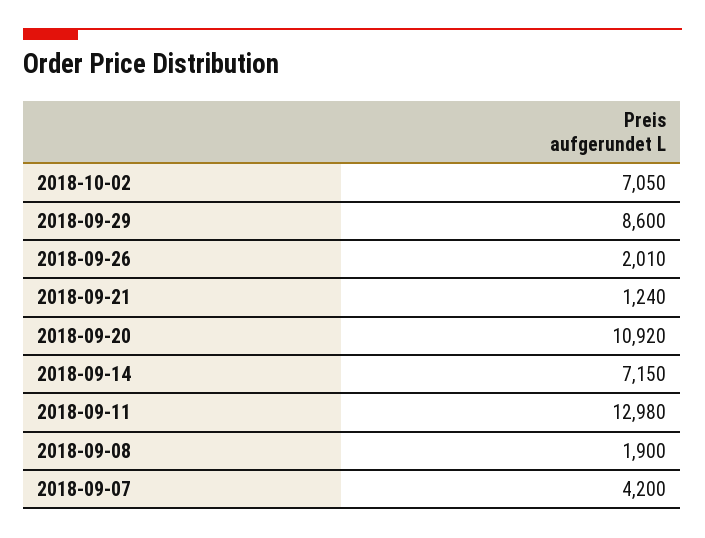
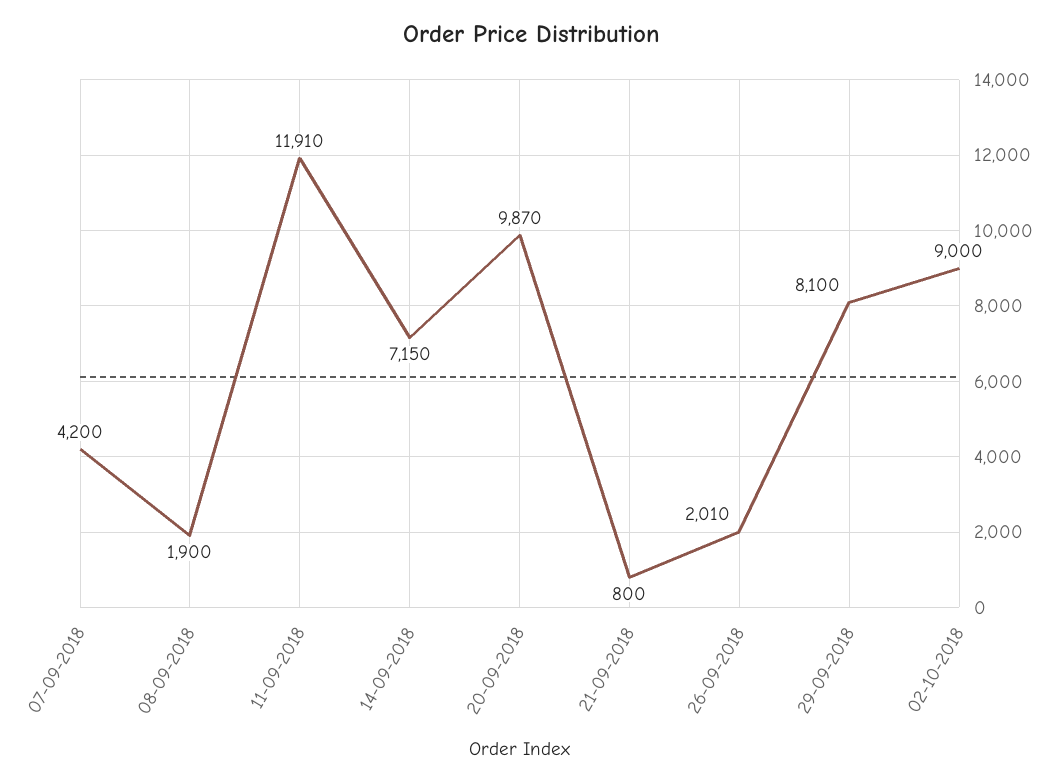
2018-10-02: 7050 -> 9000
2018-09-29: 8600 -> 8100
2018-09-21: 1240 -> 800
2018-09-20: 10920 -> 9870
2018-09-11: 12980 -> 11910

